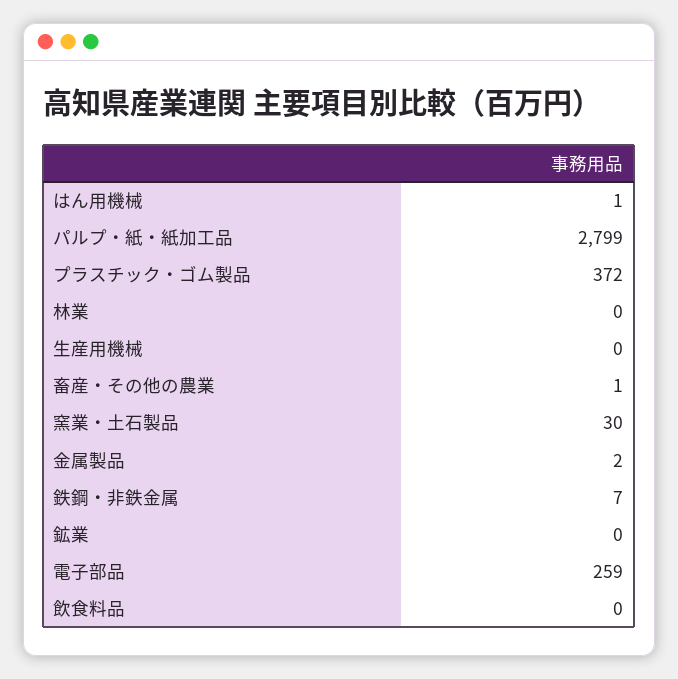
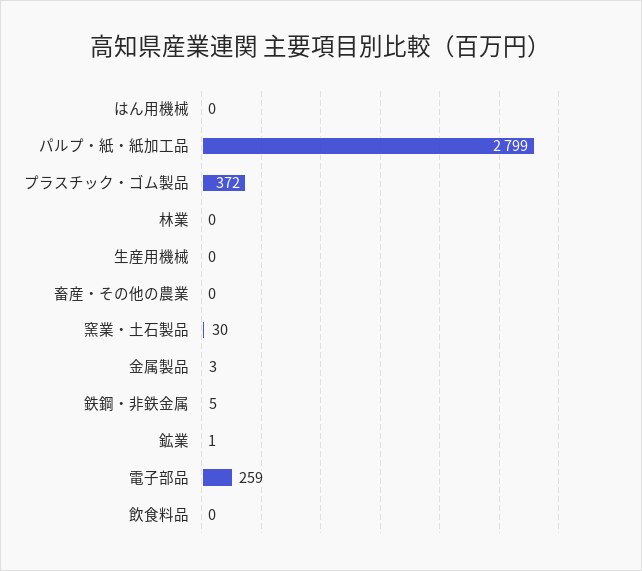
はん用機械: 1 -> 0
畜産・その他の農業: 1 -> 0
金属製品: 2 -> 3
鉄鋼・非鉄金属: 7 -> 5
鉱業: 0 -> 1

